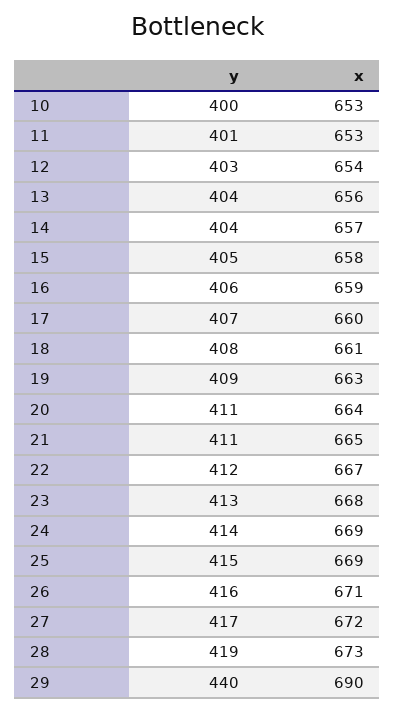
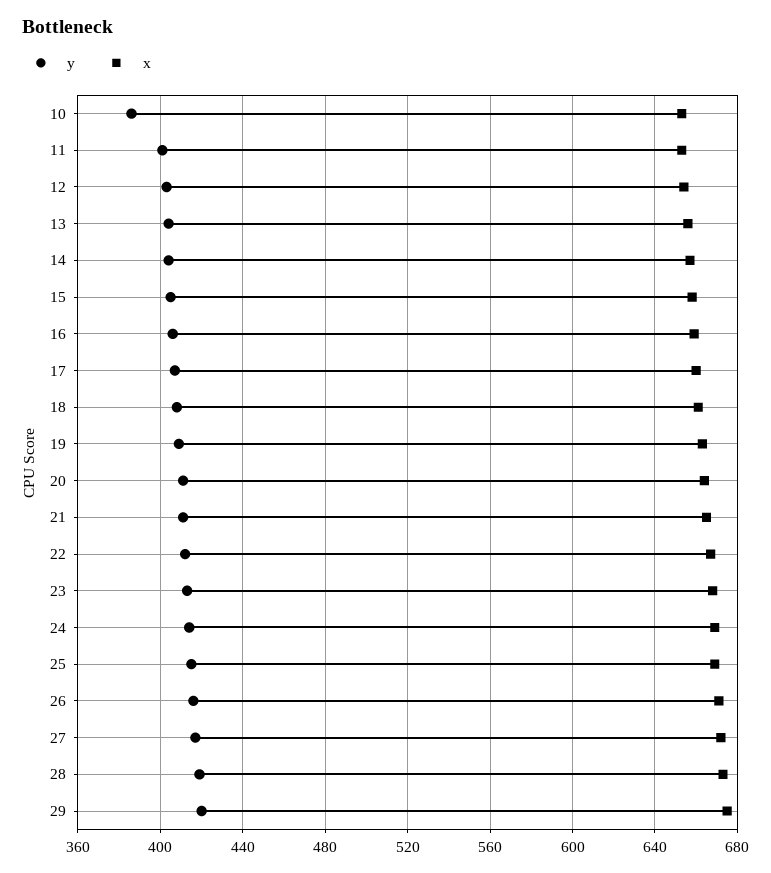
y, 10: 400 -> 385
y, 29: 440 -> 420
x, 29: 690 -> 675

